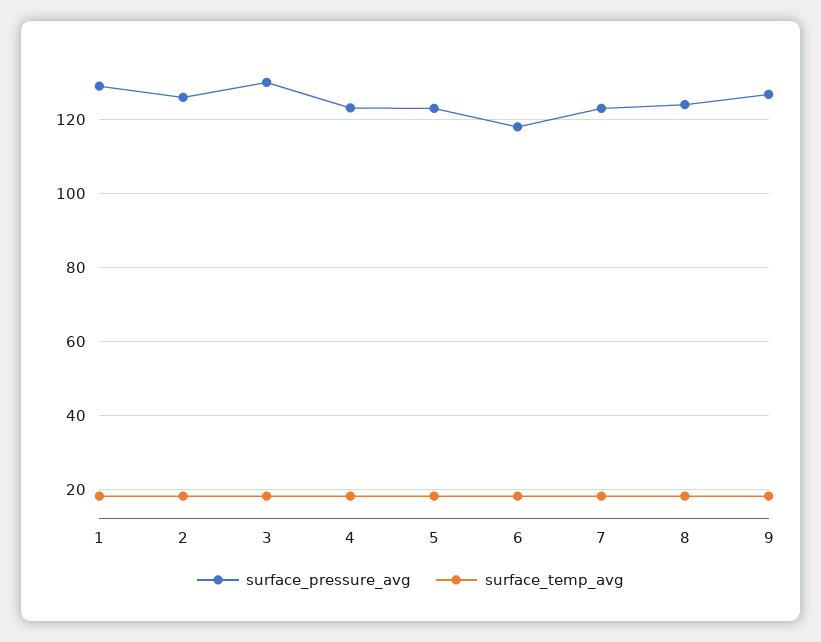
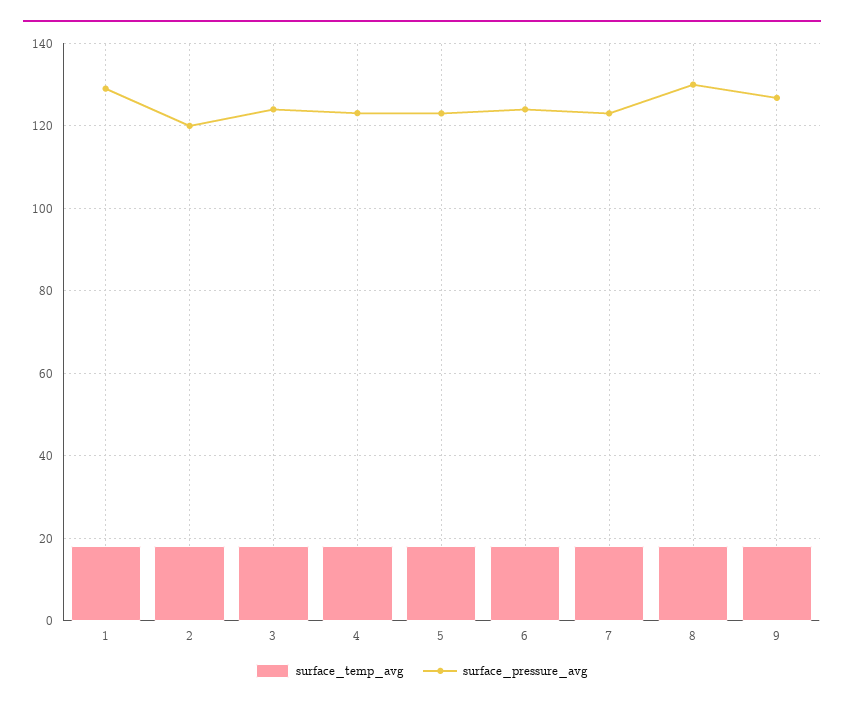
surface_pressure_avg, 2: 126 -> 120
surface_pressure_avg, 3: 130 -> 124
surface_pressure_avg, 6: 118 -> 124
surface_pressure_avg, 8: 124 -> 130

